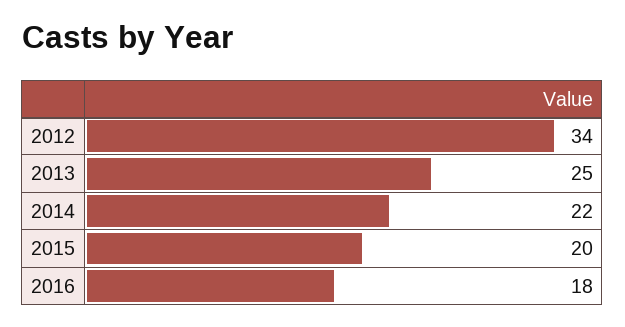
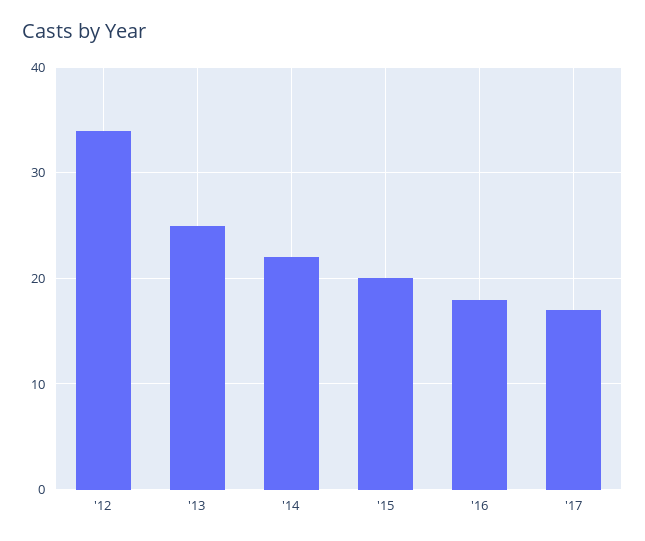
'17: none -> 17

